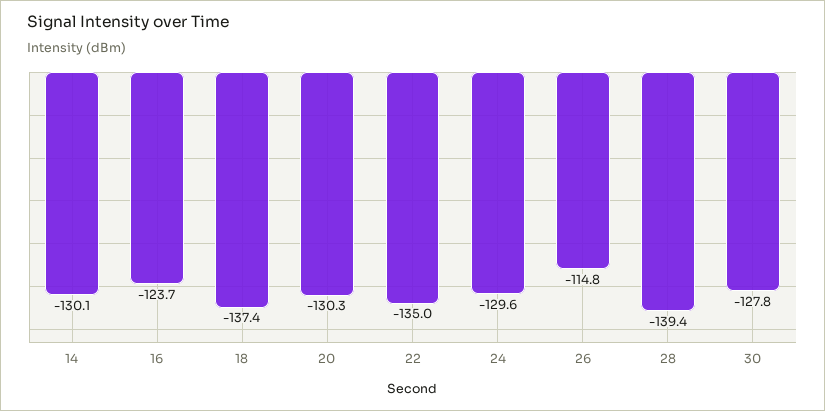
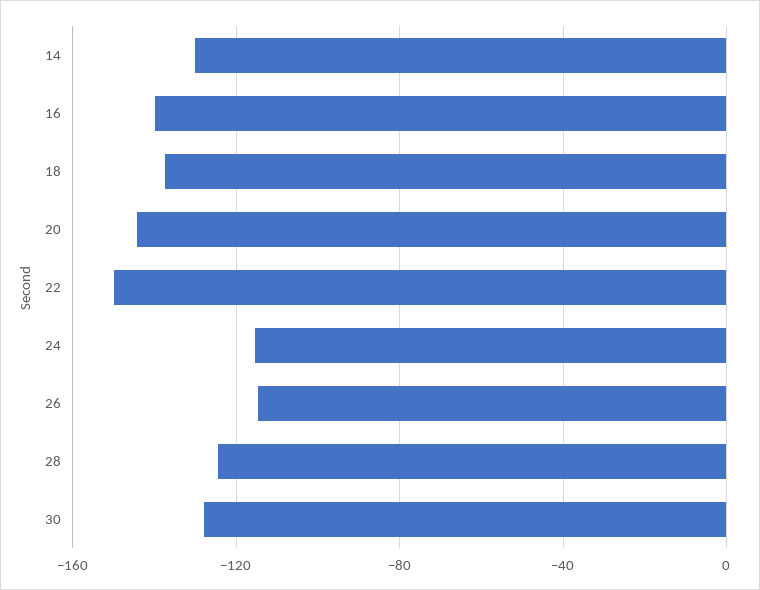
16: -123.7 -> -140
20: -130.3 -> -145
22: -135 -> -150
24: -129.6 -> -115
28: -139.4 -> -125

